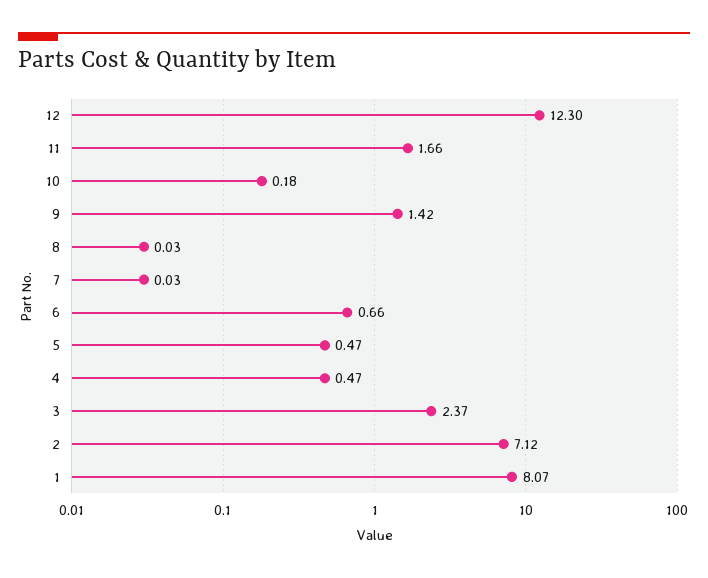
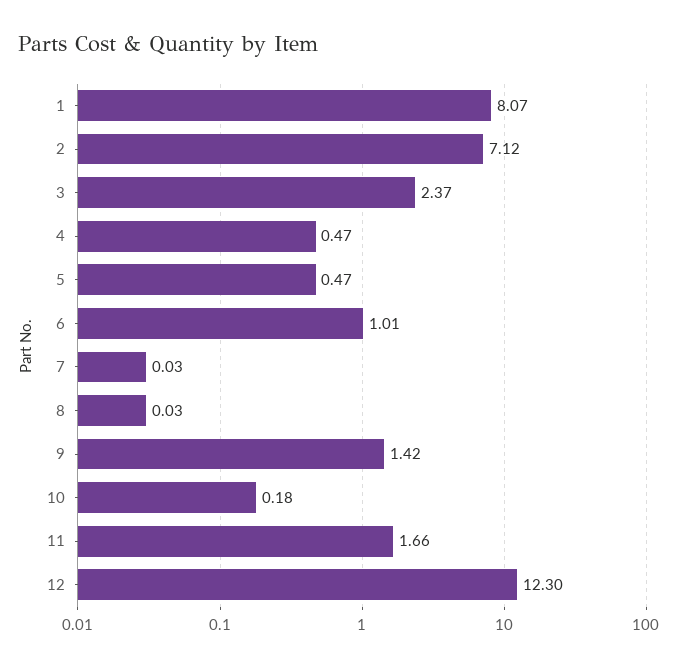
6: 0.66 -> 1.01

